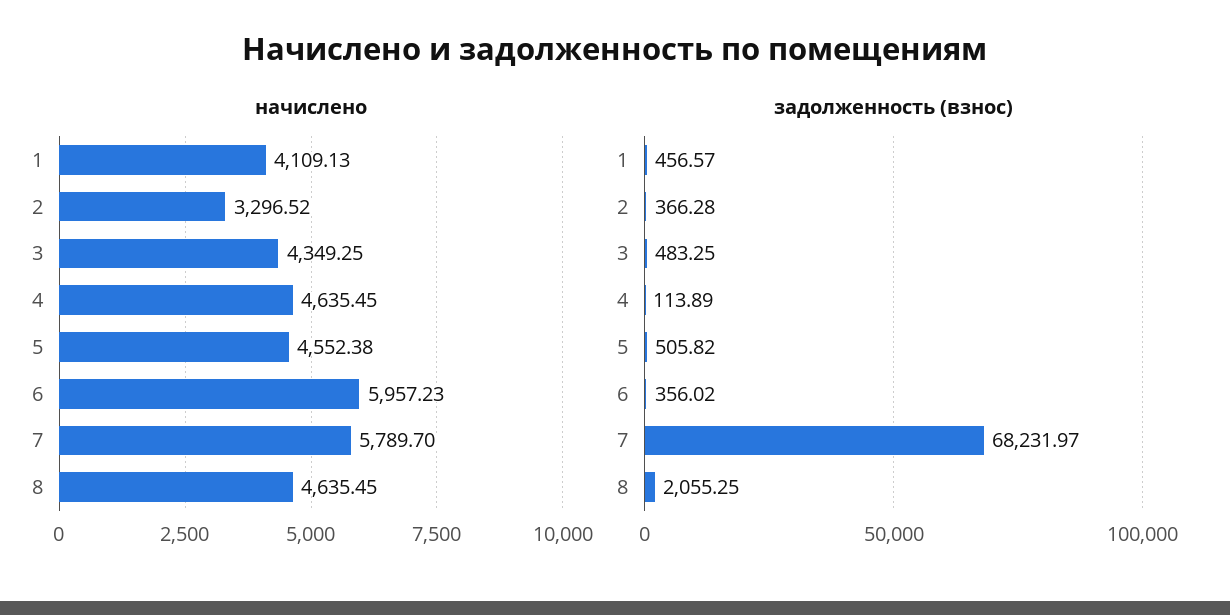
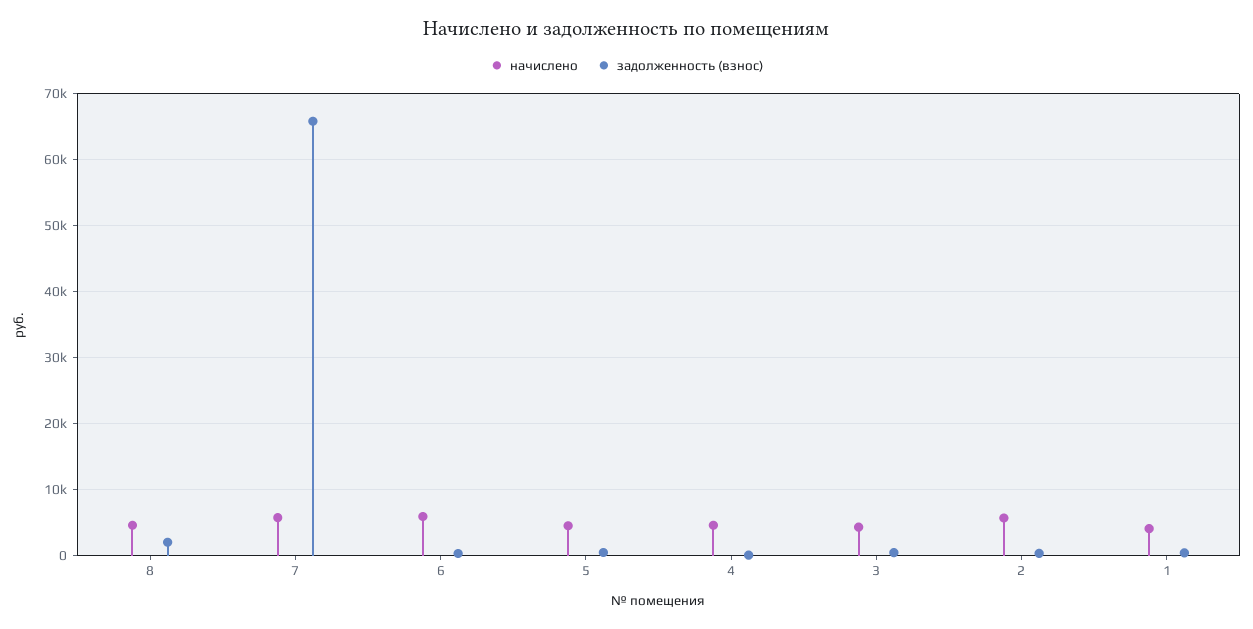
начислено, 2: 3296.52 -> 6000
задолженность (взнос), 7: 68231.97 -> 66000

